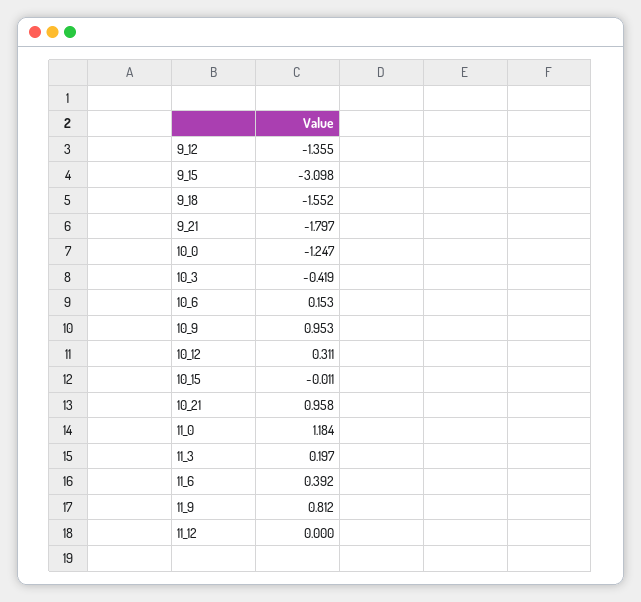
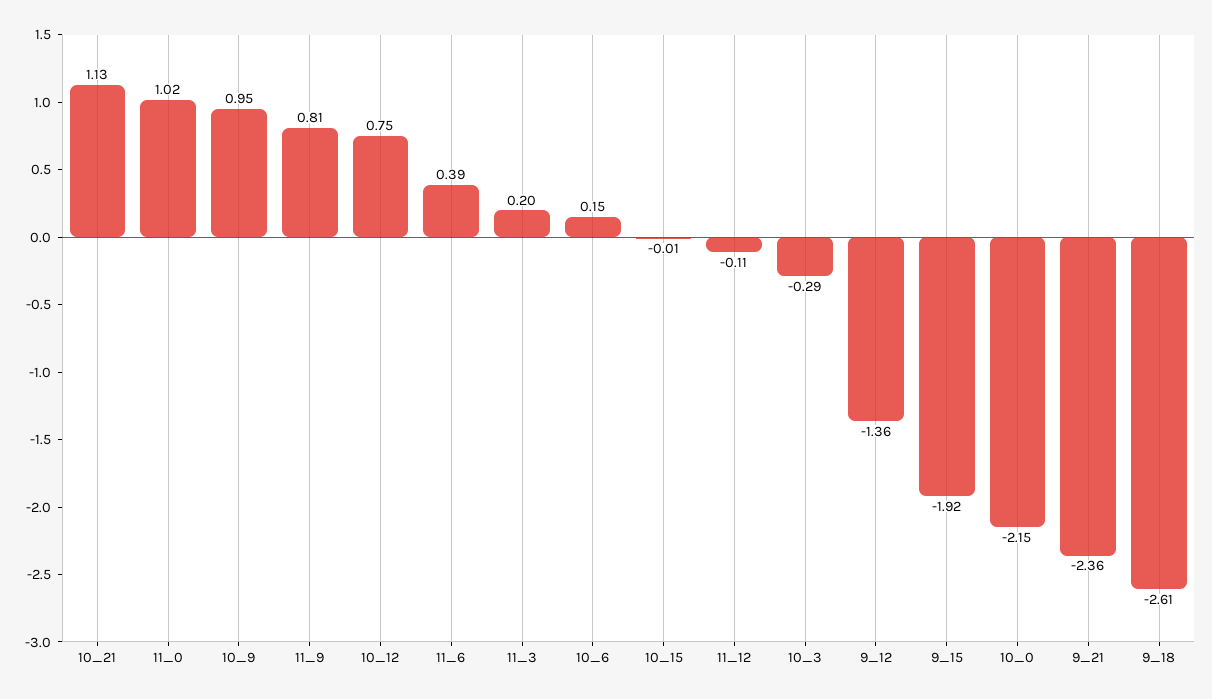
9_15: -3.098 -> -1.92
9_18: -1.552 -> -2.61
9_21: -1.797 -> -2.36
10_0: -1.247 -> -2.15
10_3: -0.419 -> -0.29
10_12: 0.311 -> 0.75
10_21: 0.958 -> 1.13
11_0: 1.184 -> 1.02
11_12: 0 -> -0.11

